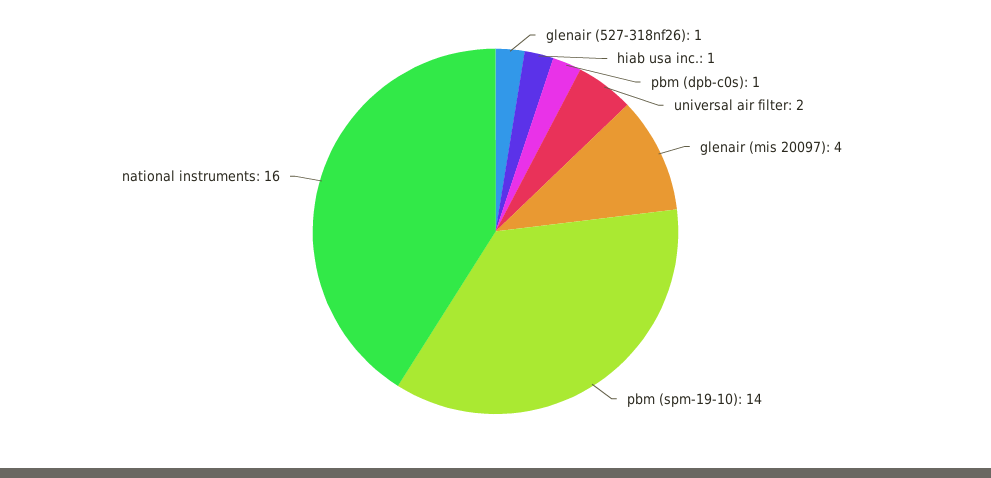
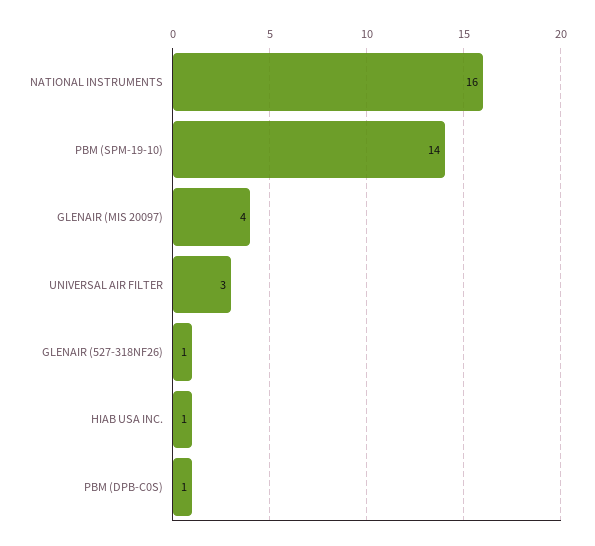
universal air filter: 2 -> 3

